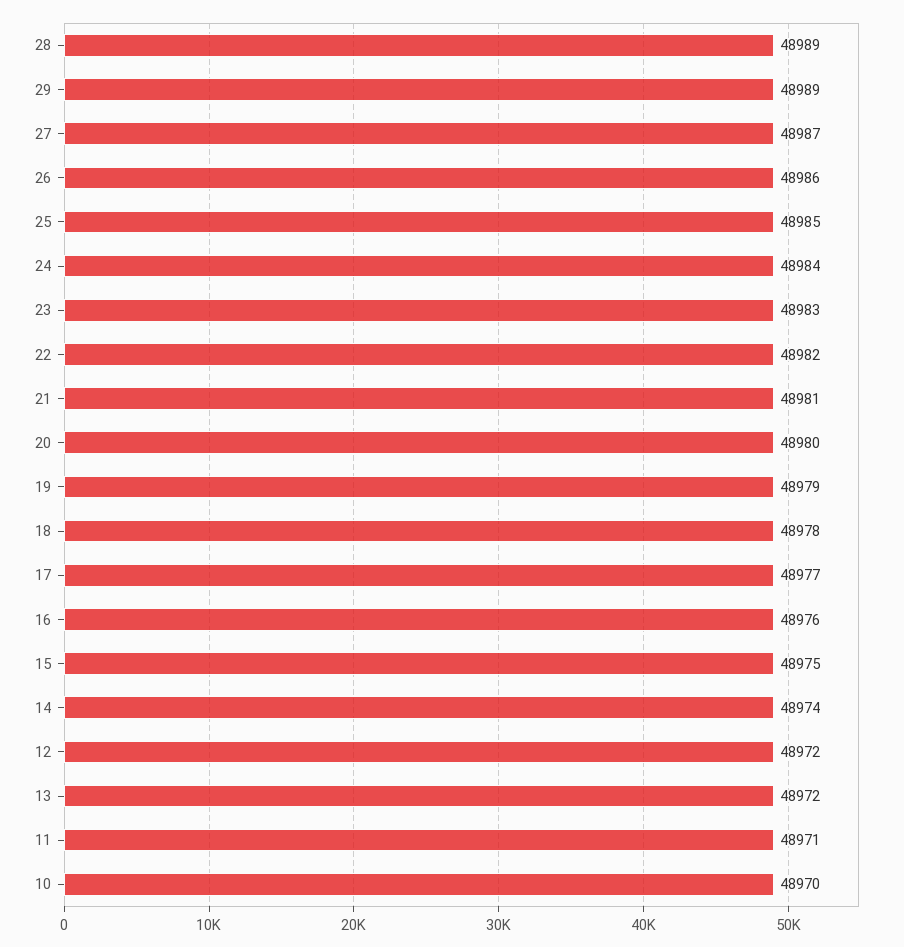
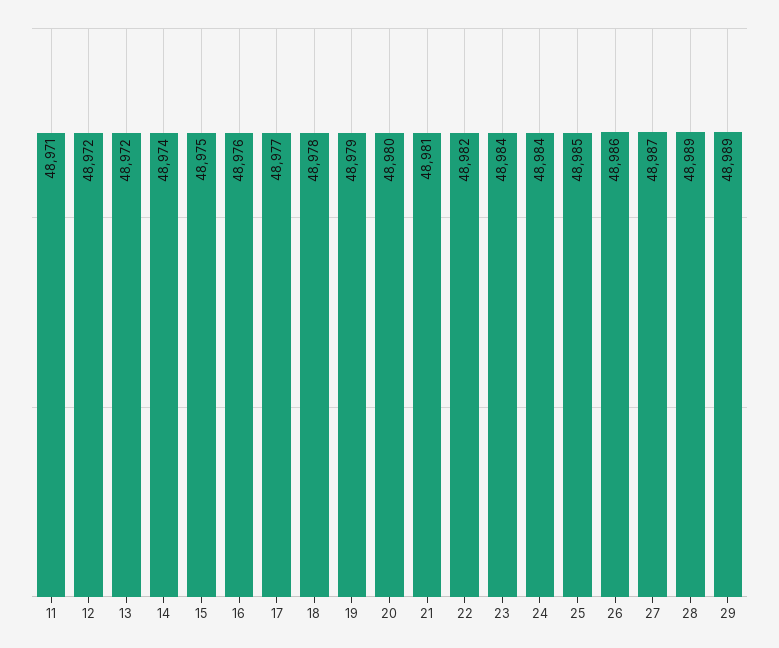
23: 48983 -> 48984
10: 48970 -> none

